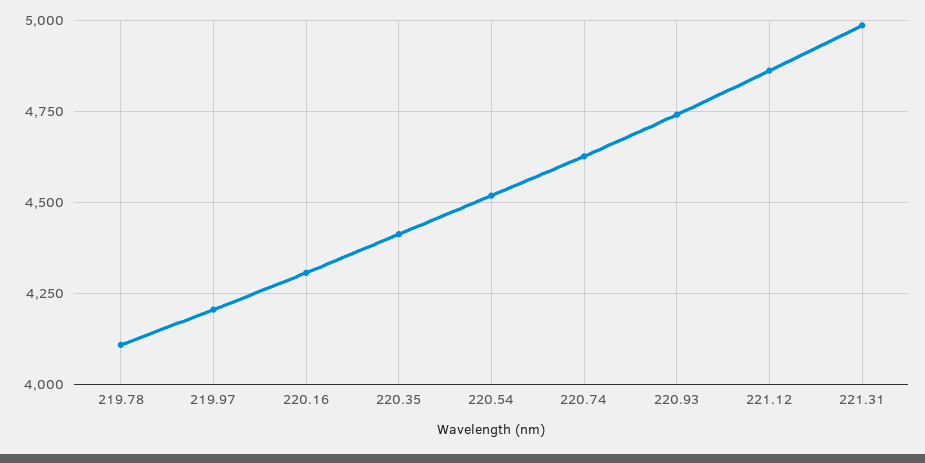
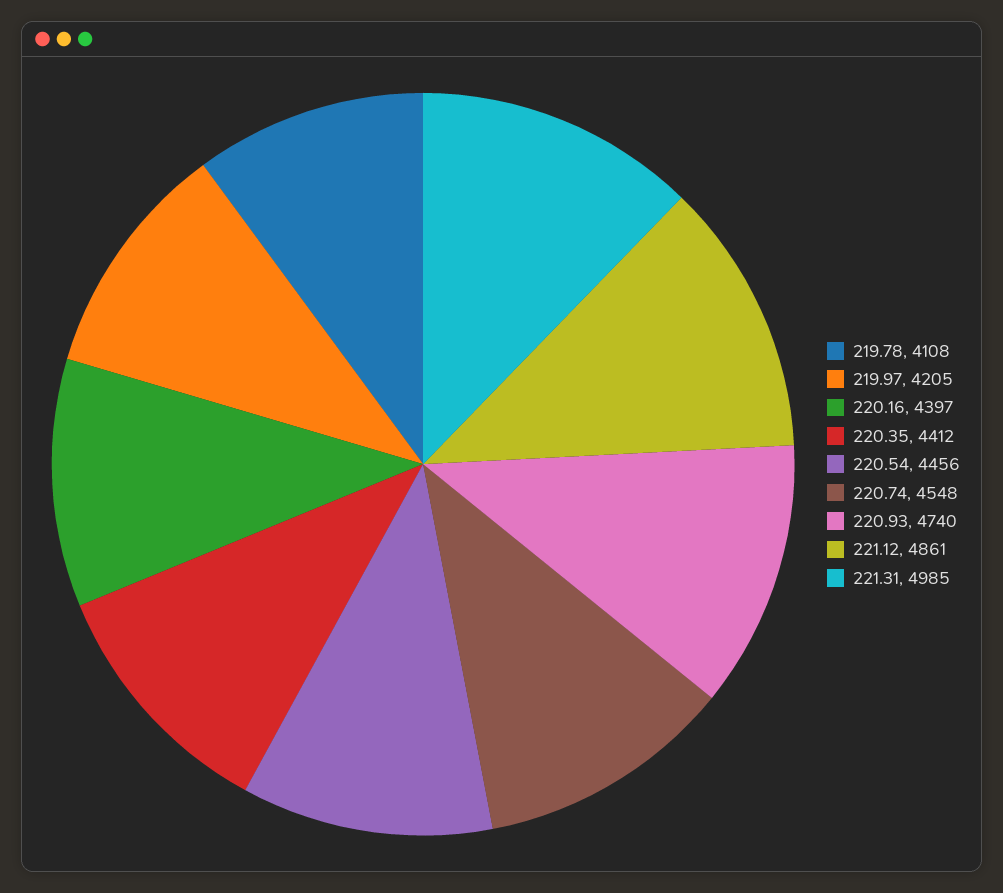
220.16: 4300 -> 4397
220.54: 4525 -> 4456
220.74: 4625 -> 4548

